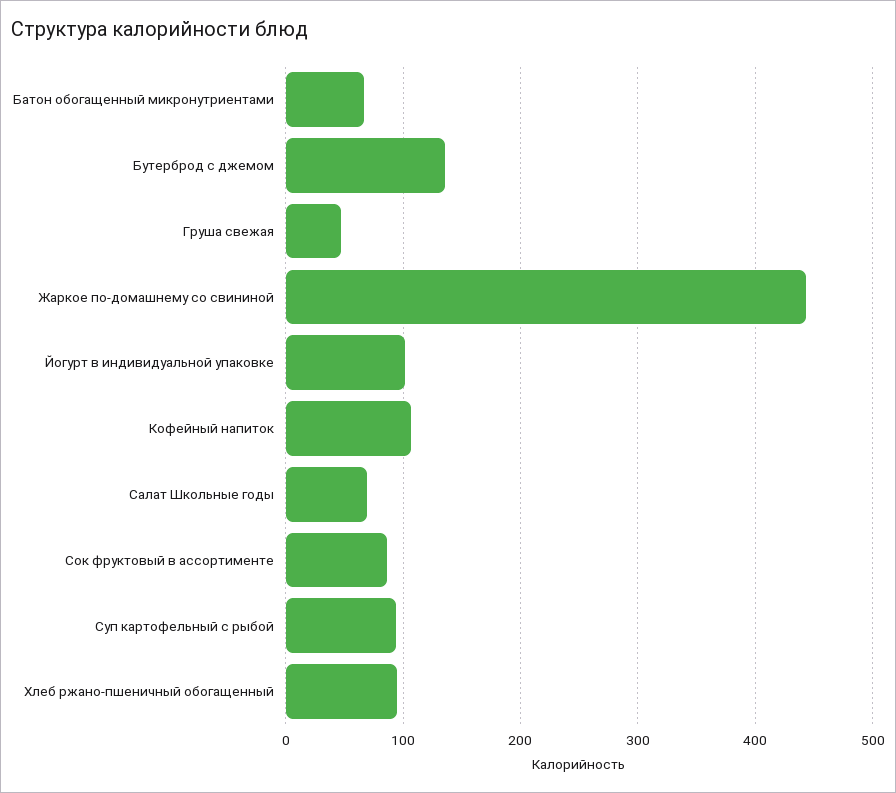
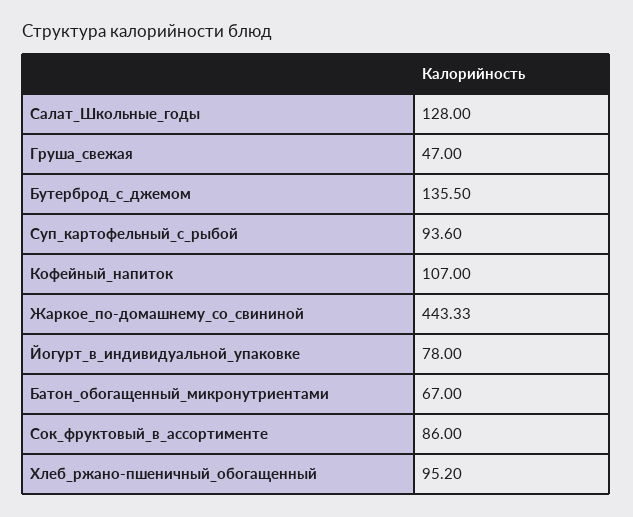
Йогурт в индивидуальной упаковке: 100 -> 78
Салат Школьные годы: 70 -> 128

